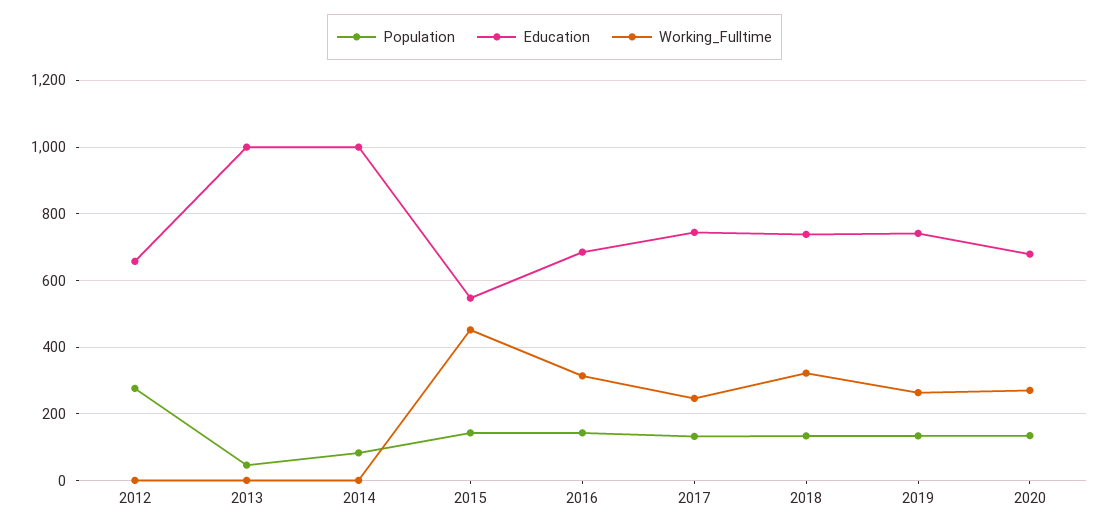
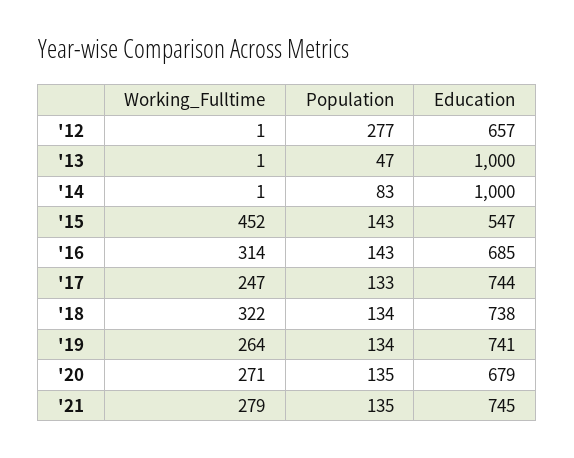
Working_Fulltime, '21: none -> 279
Population, '21: none -> 135
Education, '21: none -> 745

